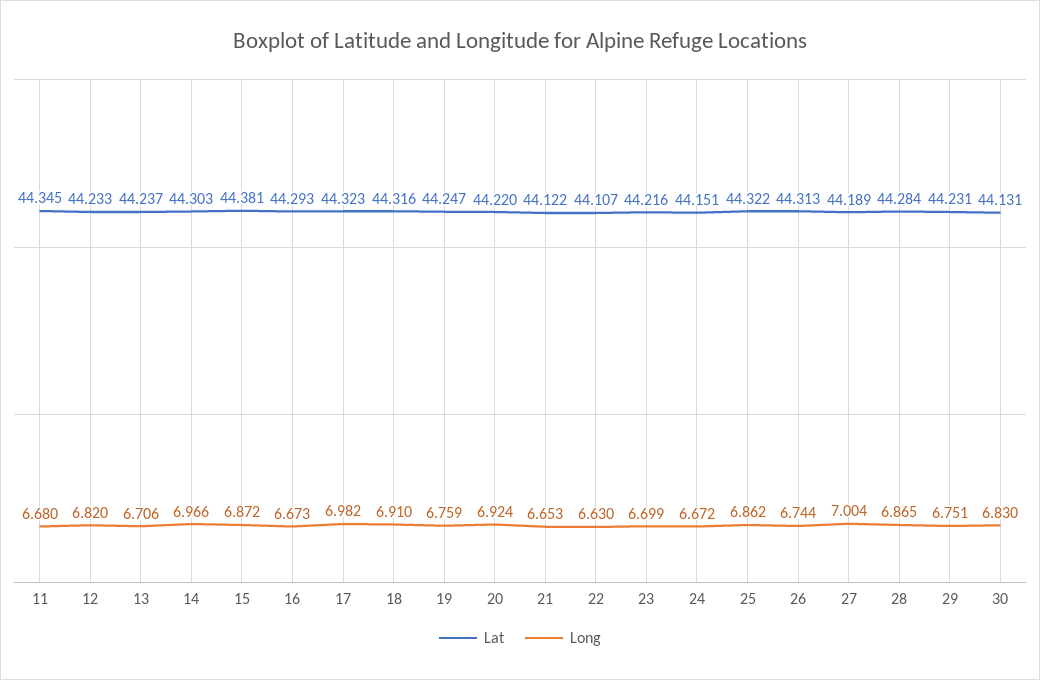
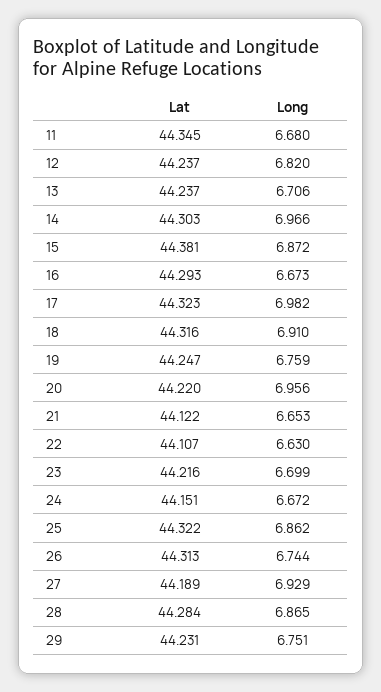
Lat, 12: 44.233 -> 44.237
Long, 20: 6.924 -> 6.956
Long, 27: 7.004 -> 6.929
Lat, 30: 44.131 -> none
Long, 30: 6.83 -> none

